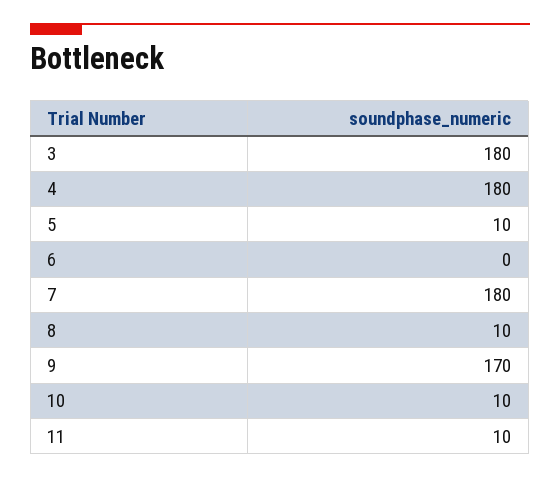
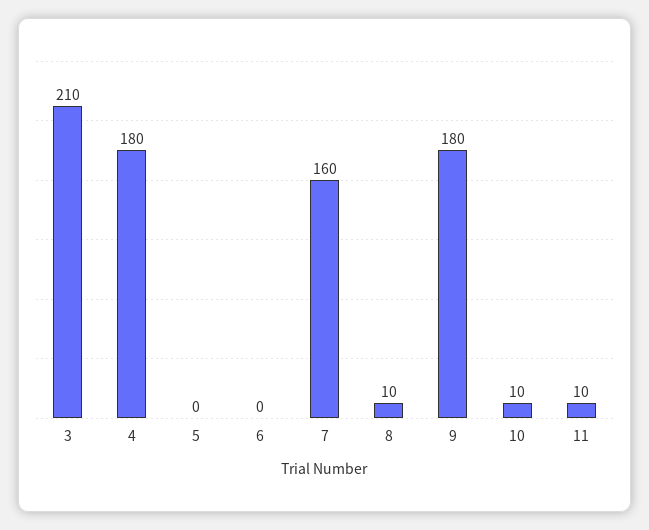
3: 180 -> 210
5: 10 -> 0
7: 180 -> 160
9: 170 -> 180

